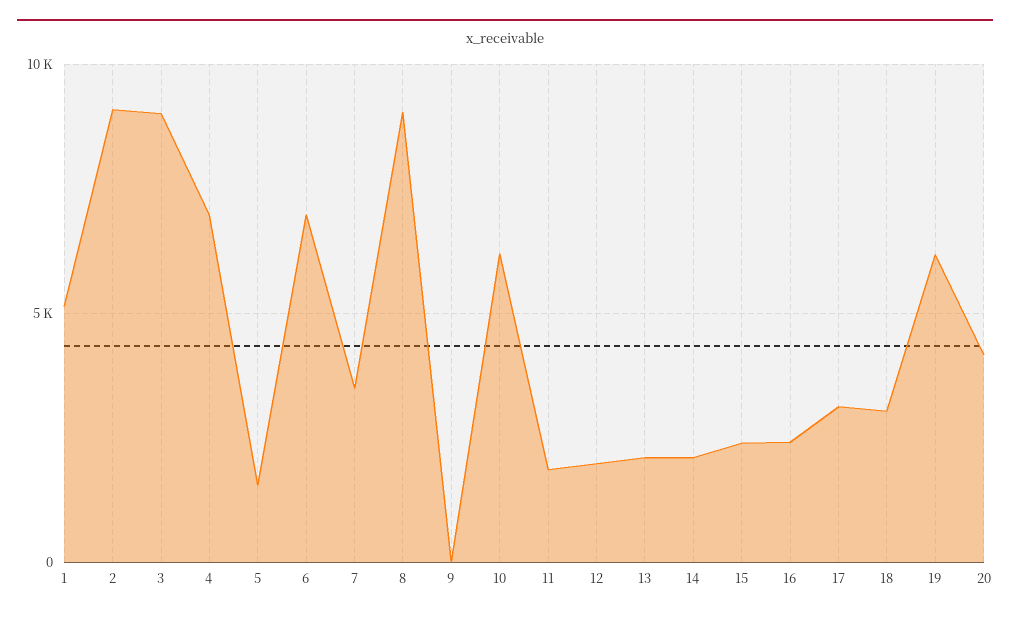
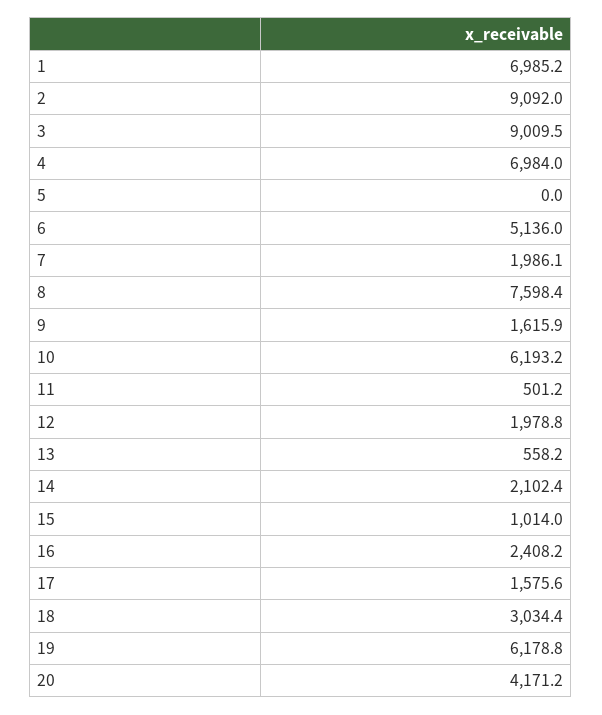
1: 5000 -> 6985.2
5: 1500 -> 0
6: 7000 -> 5136
7: 3500 -> 1986.1
8: 9000 -> 7598.4
9: 0 -> 1615.9
11: 2000 -> 501.2
13: 2000 -> 558.2
15: 2500 -> 1014
17: 3000 -> 1575.6

